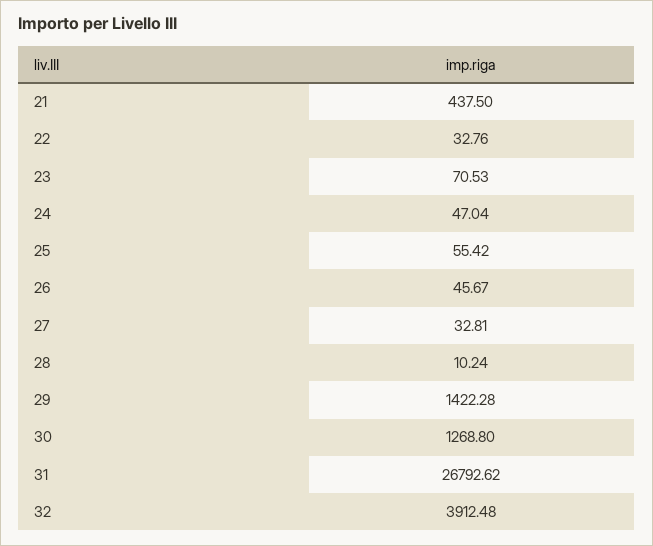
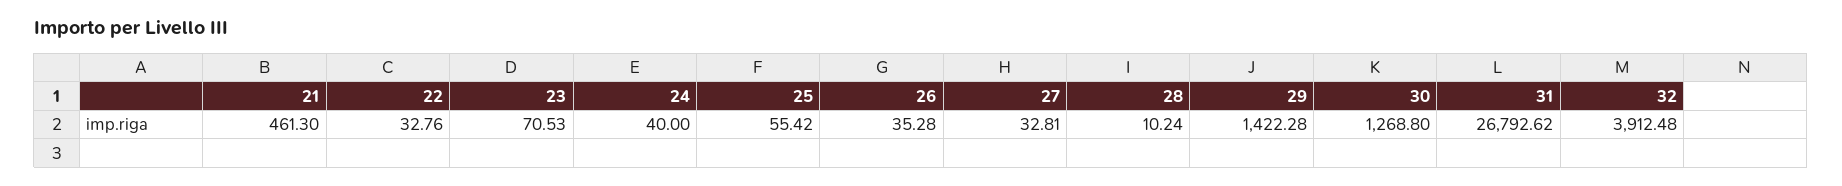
21: 437.5 -> 461.3
24: 47.04 -> 40
26: 45.67 -> 35.28

